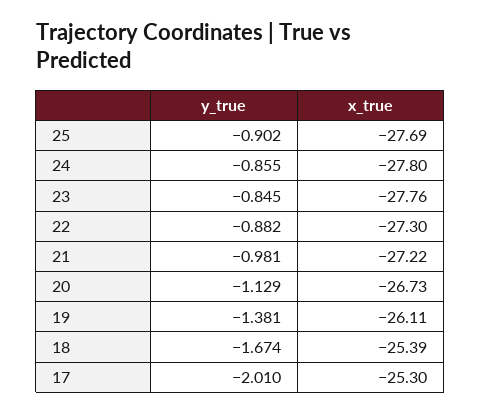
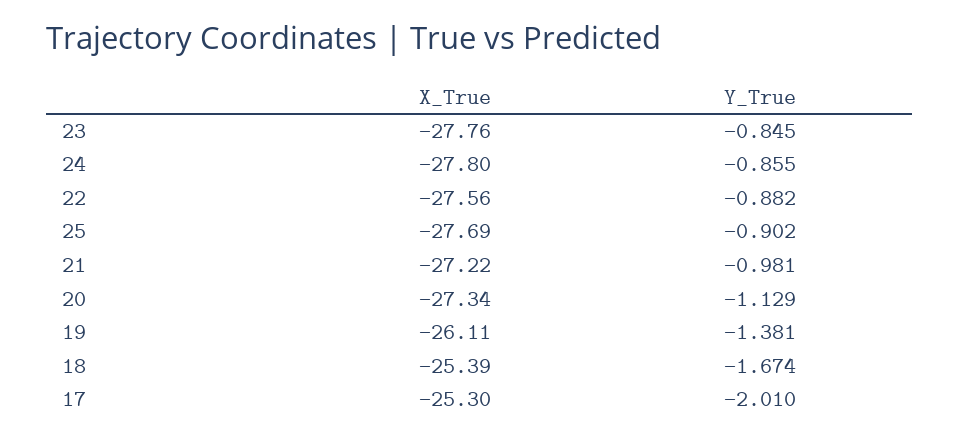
x_true, 22: -27.3 -> -27.56
x_true, 20: -26.73 -> -27.34

